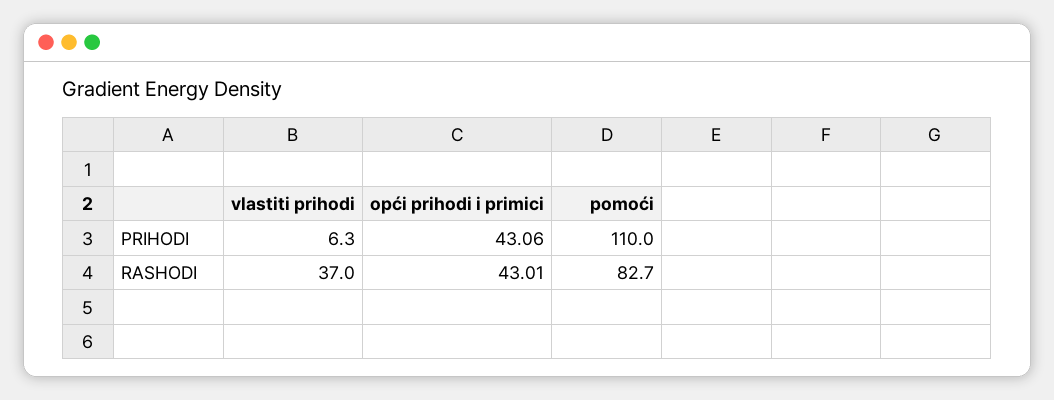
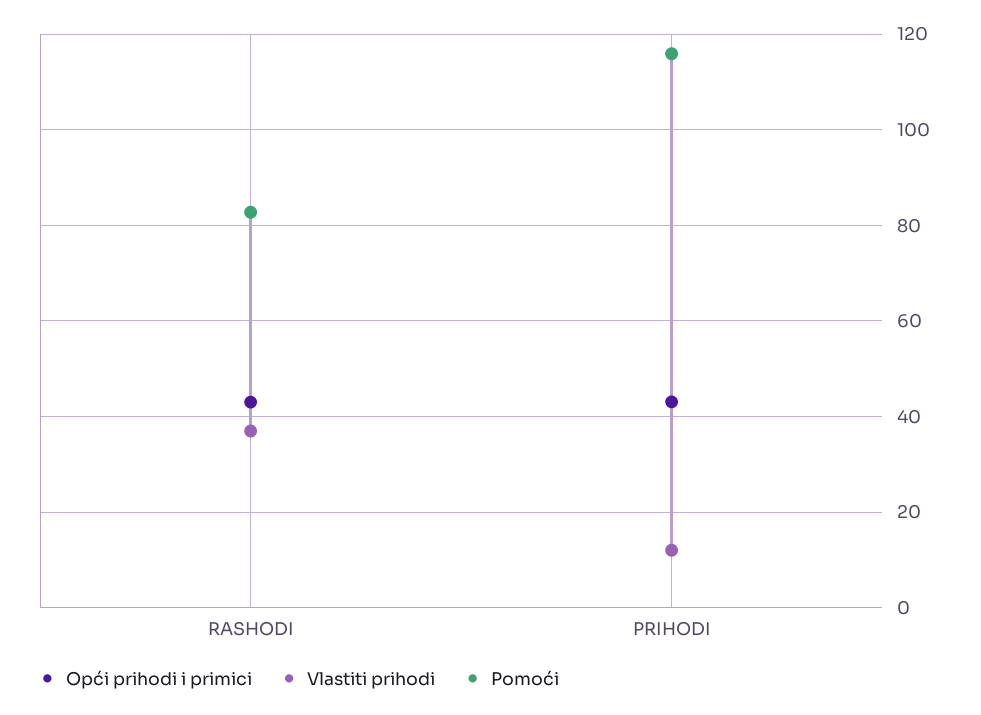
vlastiti prihodi, PRIHODI: 6.3 -> 12
pomoći, PRIHODI: 110 -> 116

